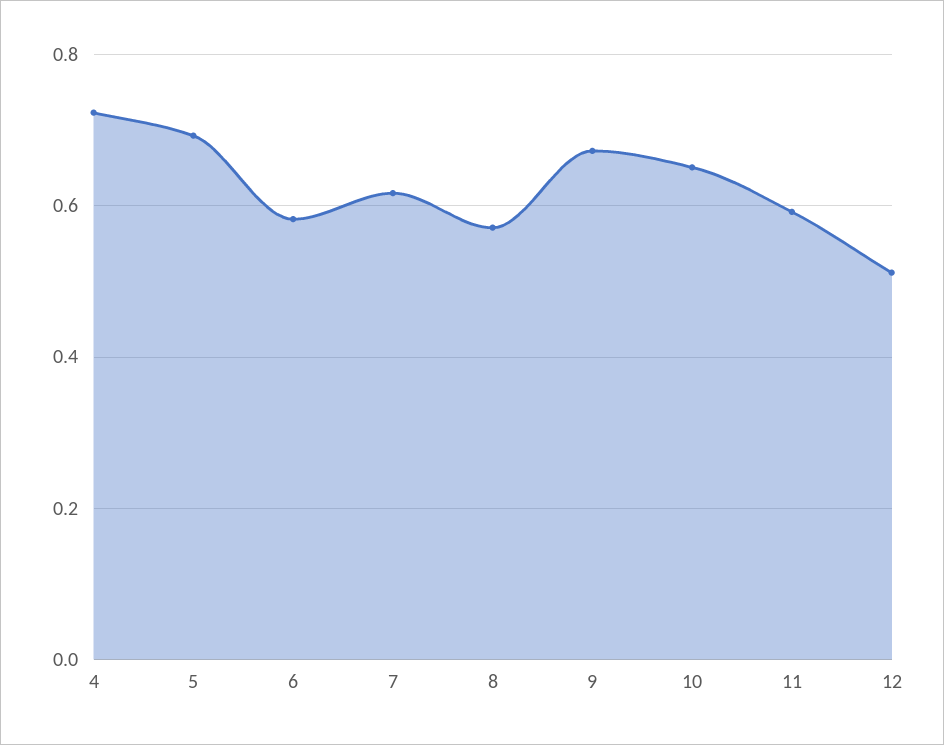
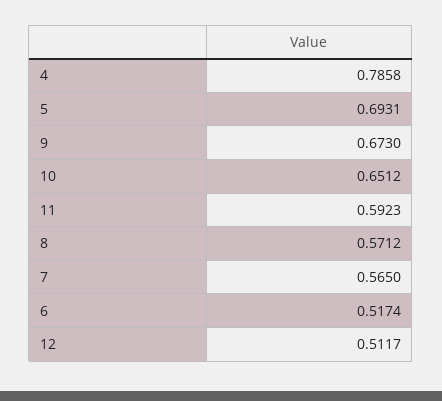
4: 0.72 -> 0.7858
6: 0.58 -> 0.5174
7: 0.62 -> 0.565

